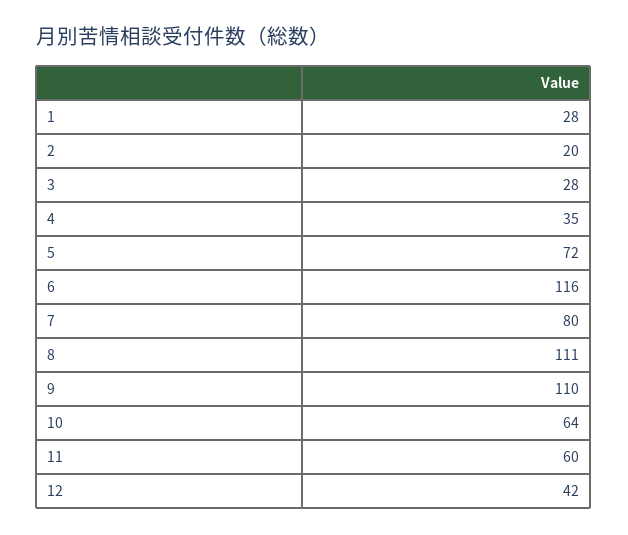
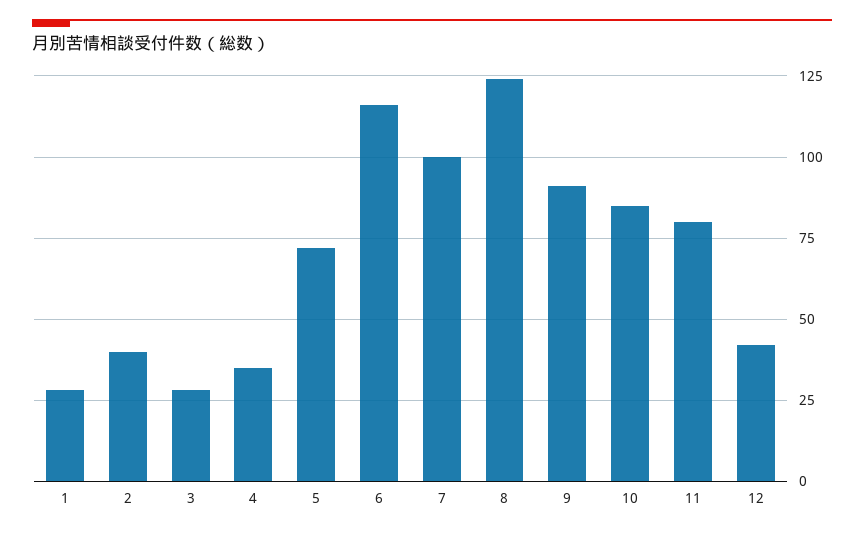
2: 20 -> 40
7: 80 -> 100
8: 111 -> 125
9: 110 -> 90
10: 64 -> 85
11: 60 -> 80

